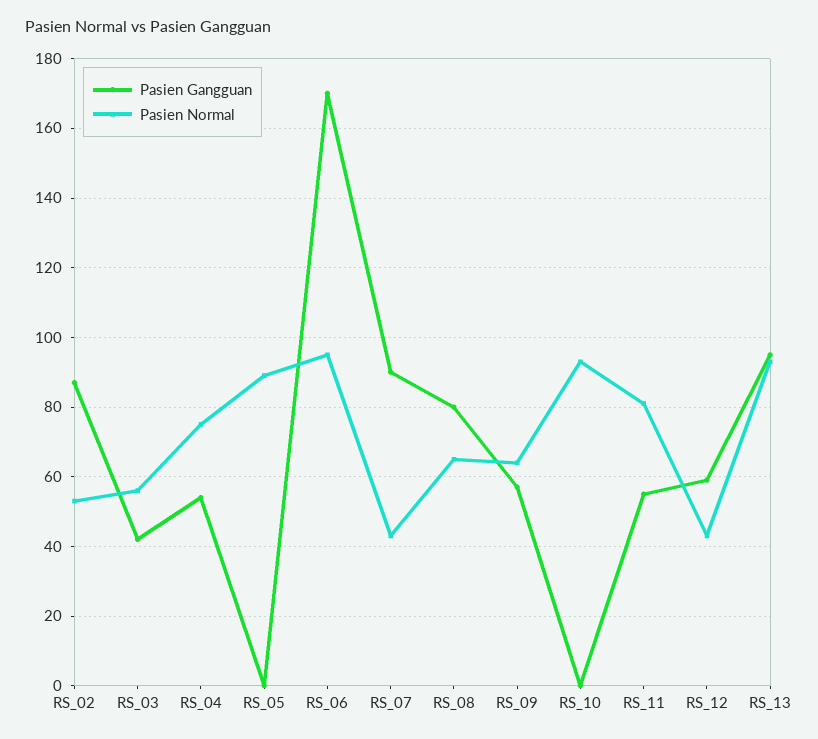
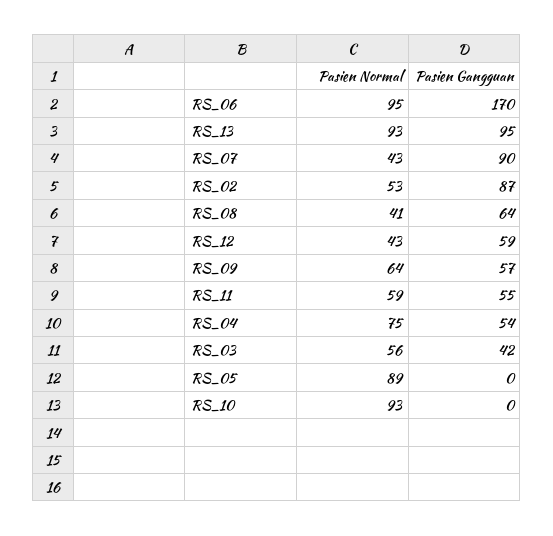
Pasien Gangguan, RS_08: 80 -> 64
Pasien Normal, RS_08: 65 -> 41
Pasien Normal, RS_11: 80 -> 59

